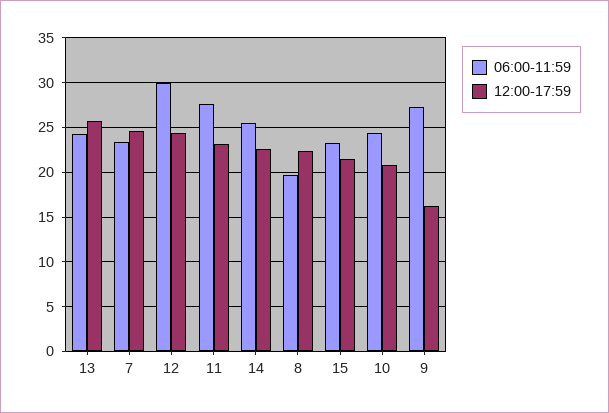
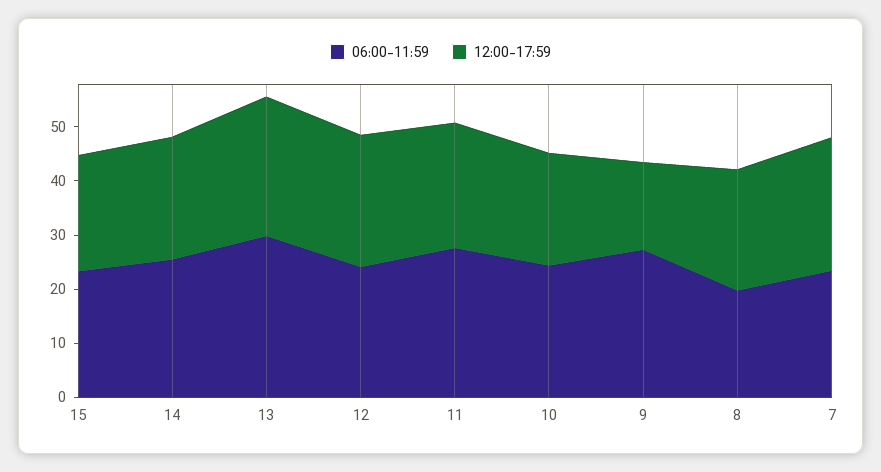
06:00-11:59, 13: 24 -> 30
06:00-11:59, 12: 30 -> 24

